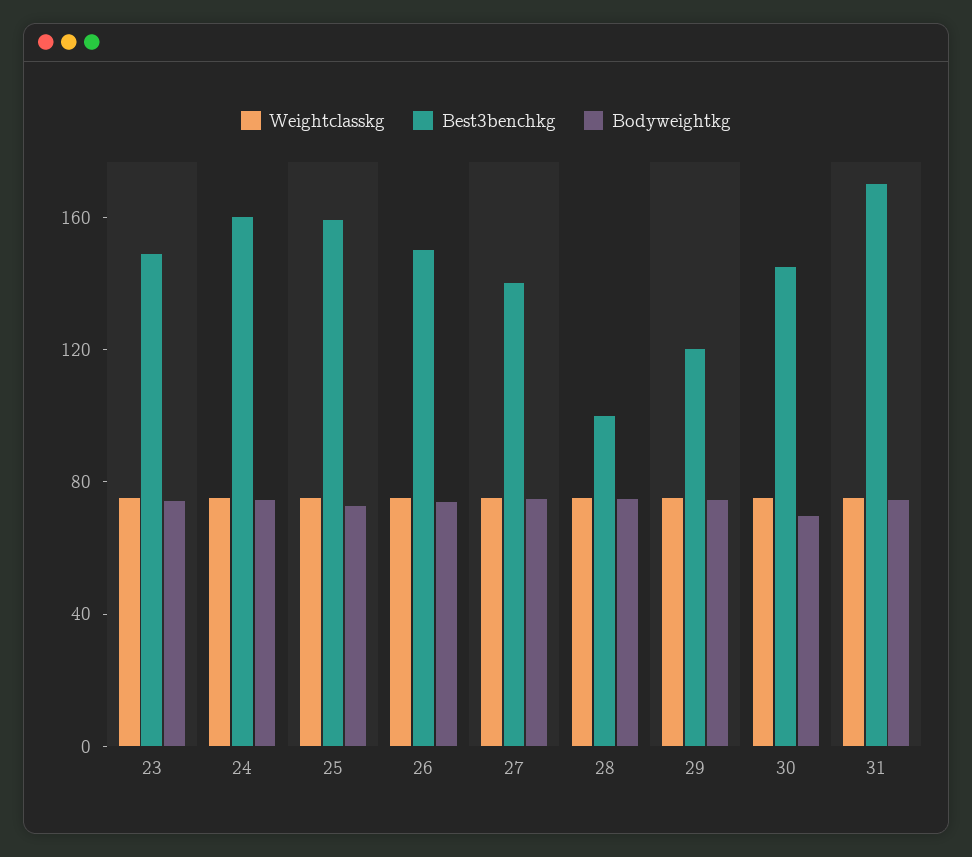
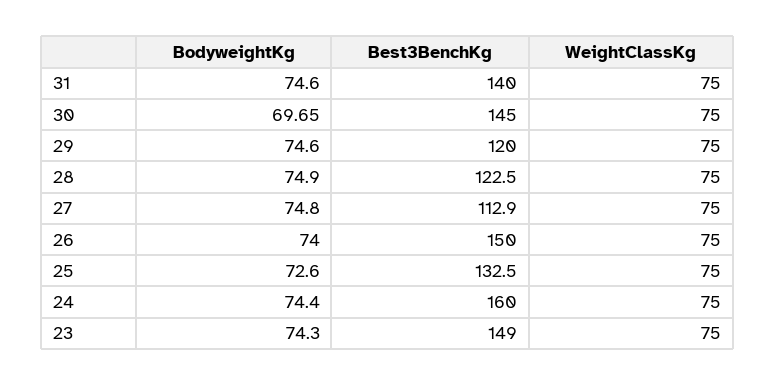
Best3benchkg, 25: 160 -> 132.5
Best3benchkg, 27: 140 -> 112.9
Best3benchkg, 28: 100 -> 122.5
Best3benchkg, 31: 170 -> 140

